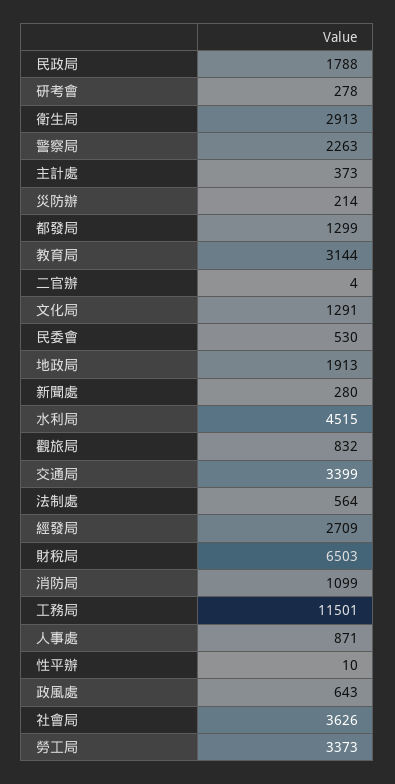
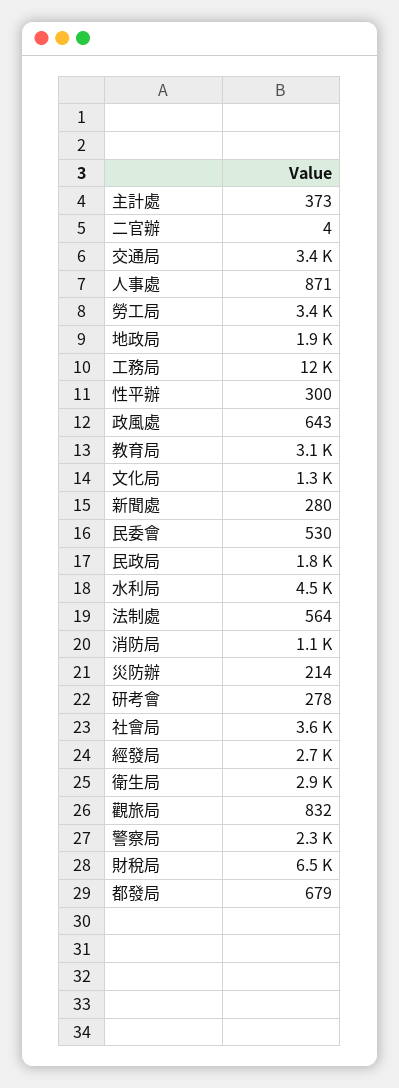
都發局: 1299 -> 679
性平辦: 10 -> 300

